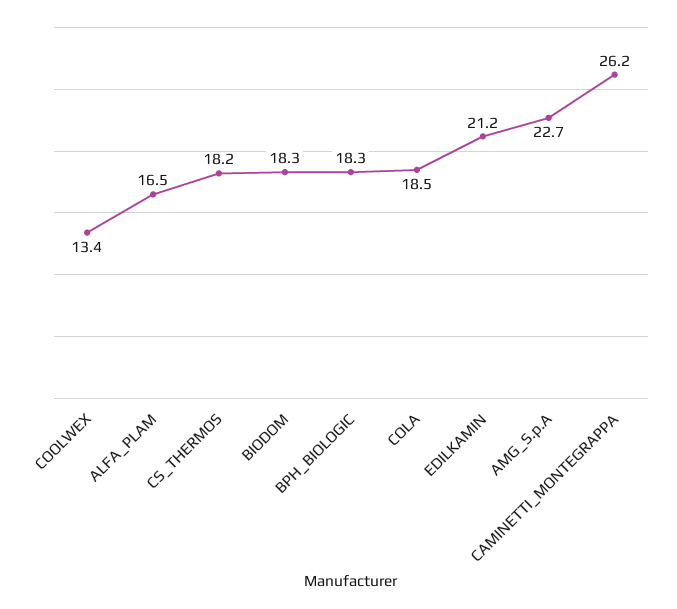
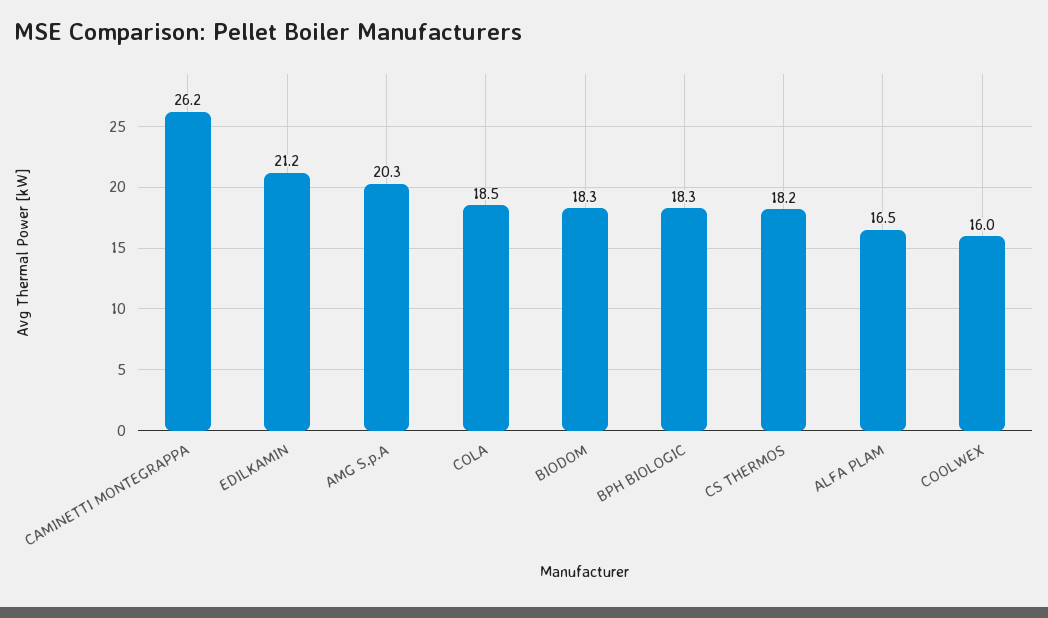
COOLWEX: 13.4 -> 16
AMG_S.p.A: 22.7 -> 20.3

